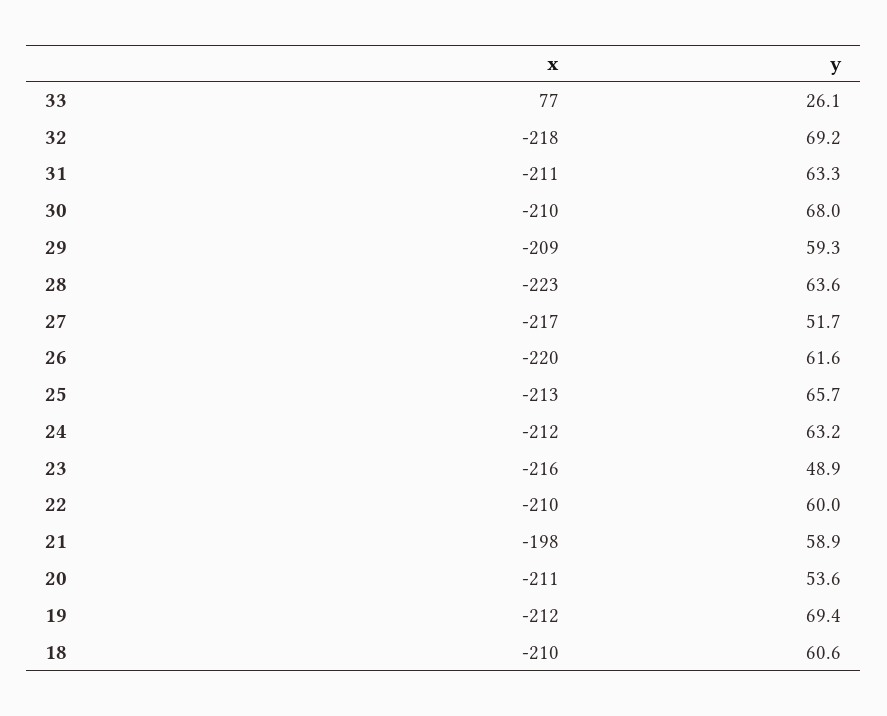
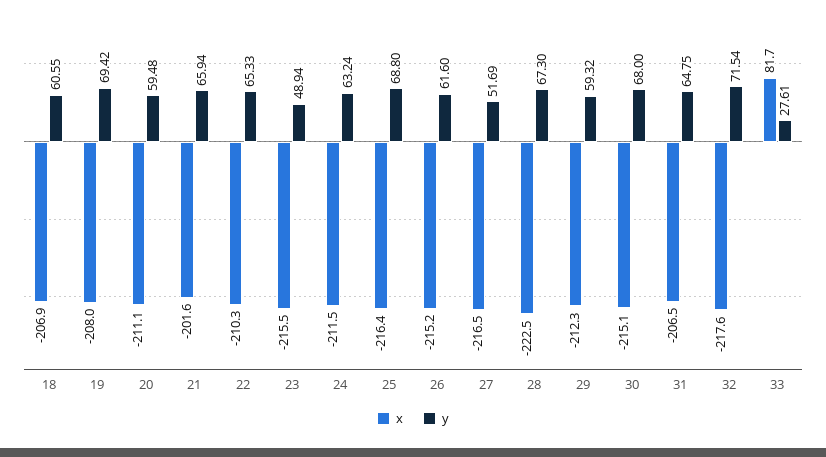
x, 33: 77 -> 81.7
y, 33: 26.1 -> 27.61
y, 32: 69.2 -> 71.54
x, 31: -211 -> -206.5
y, 31: 63.3 -> 64.75
x, 30: -210 -> -215.1
x, 29: -209 -> -212.3
y, 28: 63.6 -> 67.3
x, 26: -220 -> -215.2
x, 25: -213 -> -216.4
y, 25: 65.7 -> 68.8
y, 22: 60 -> 65.33
x, 21: -198 -> -201.6
y, 21: 58.9 -> 65.94
y, 20: 53.6 -> 59.48
x, 19: -212 -> -208
x, 18: -210 -> -206.9

